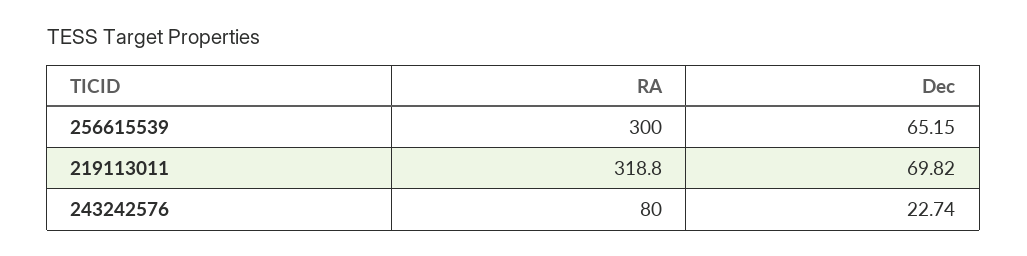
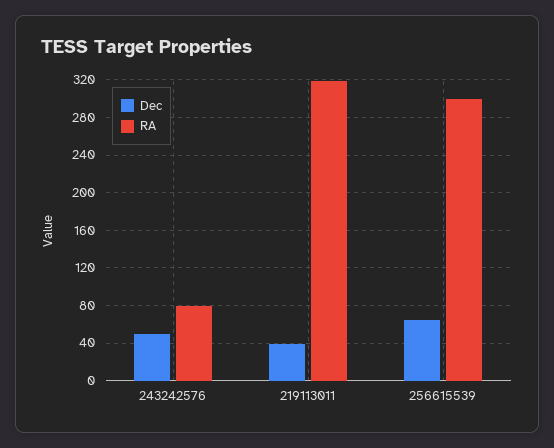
Dec, 219113011: 69.82 -> 40
Dec, 243242576: 22.74 -> 50

